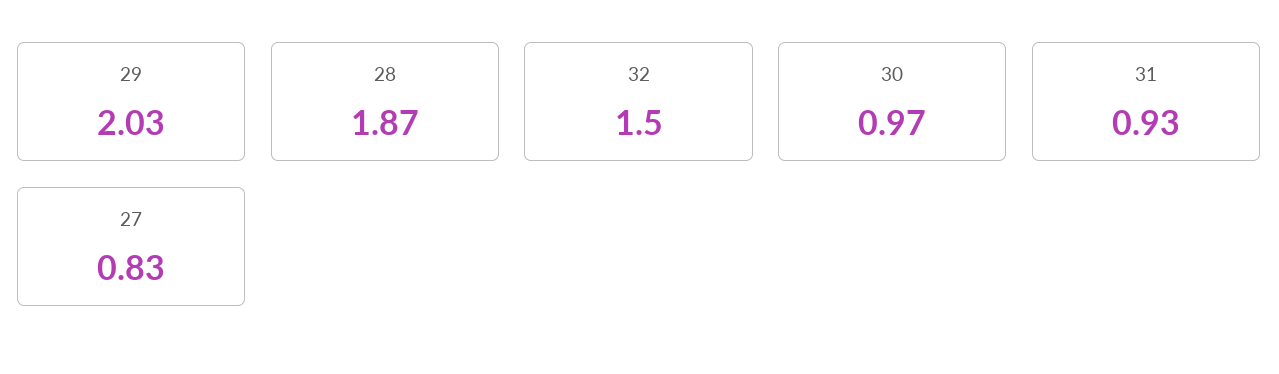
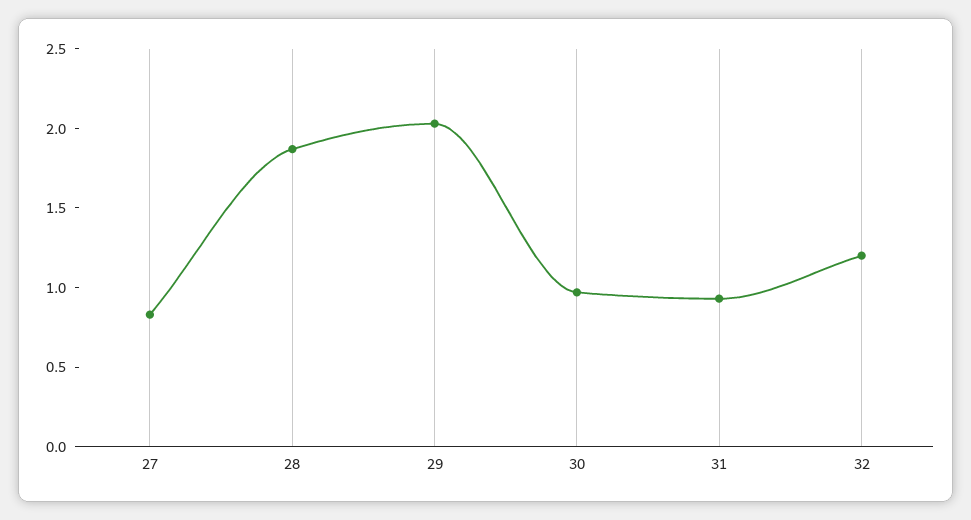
32: 1.5 -> 1.2

